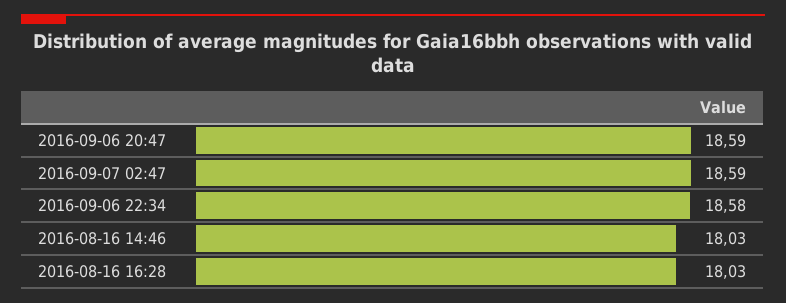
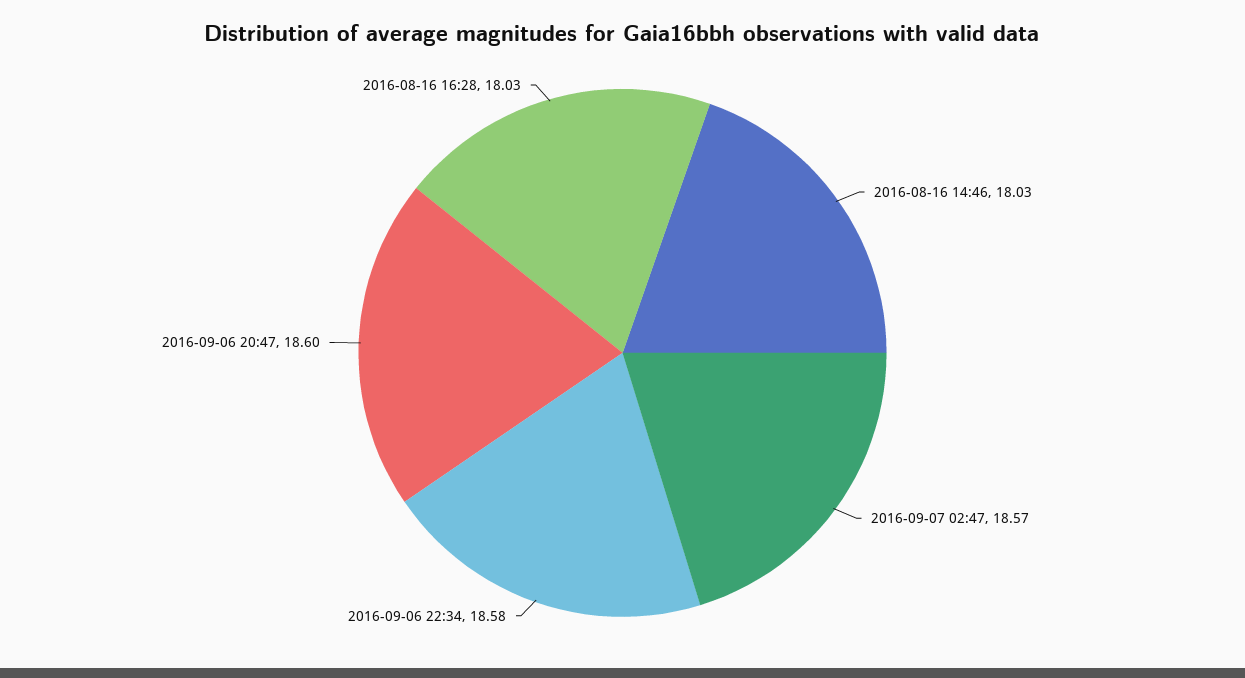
2016-09-06 20:47: 18.59 -> 18.6
2016-09-07 02:47: 18.59 -> 18.57

